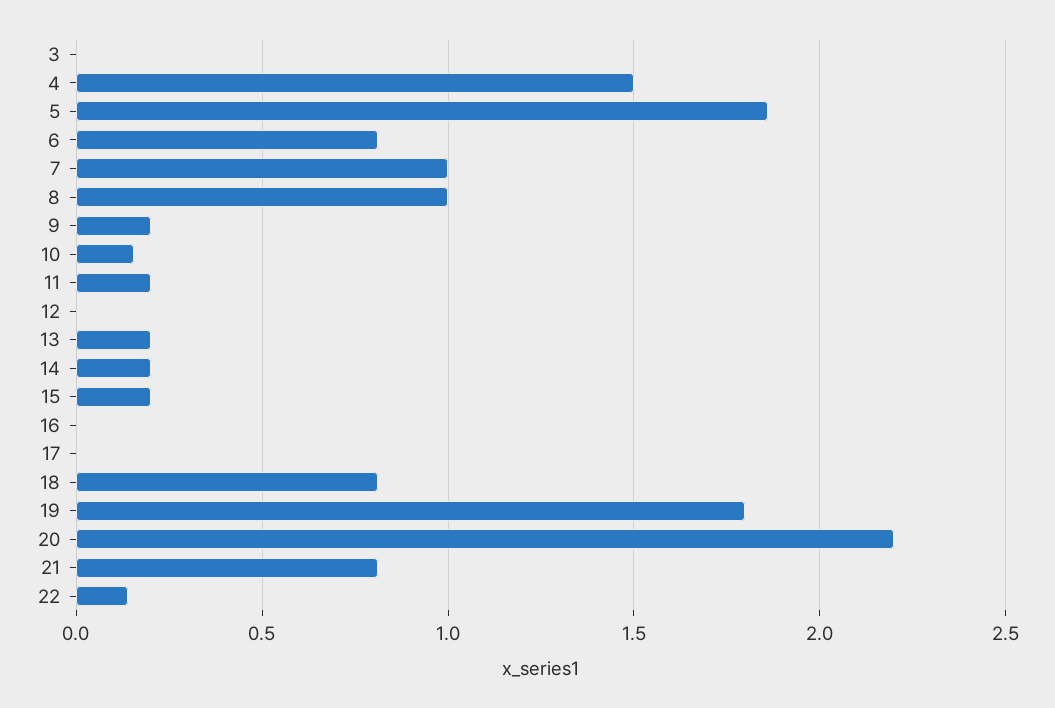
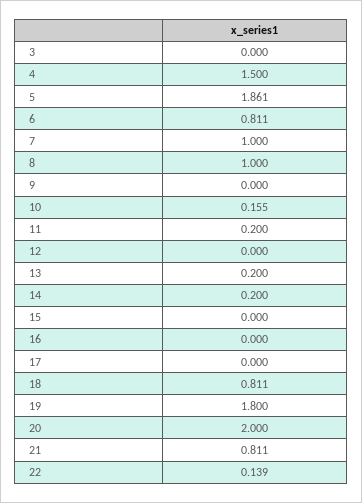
9: 0.2 -> 0
15: 0.2 -> 0
20: 2.2 -> 2

